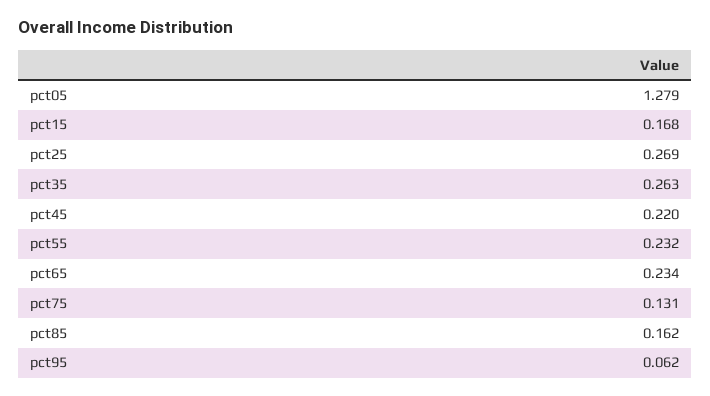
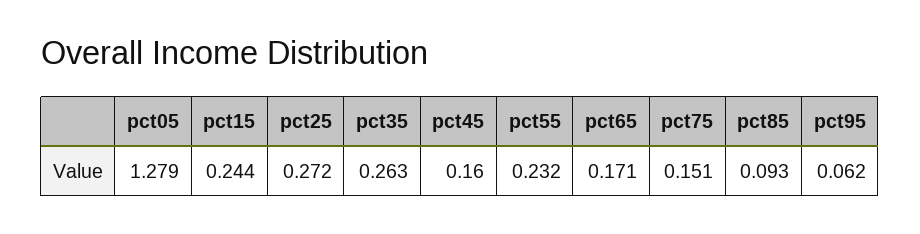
pct15: 0.168 -> 0.244
pct25: 0.269 -> 0.272
pct45: 0.22 -> 0.16
pct65: 0.234 -> 0.171
pct75: 0.131 -> 0.151
pct85: 0.162 -> 0.093

